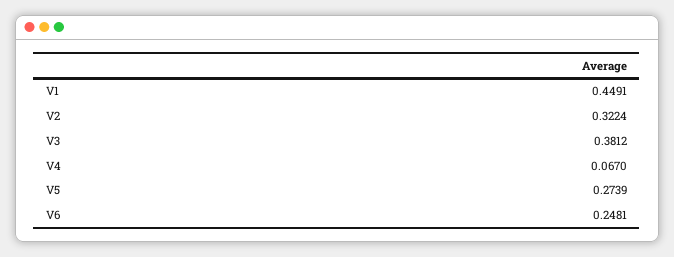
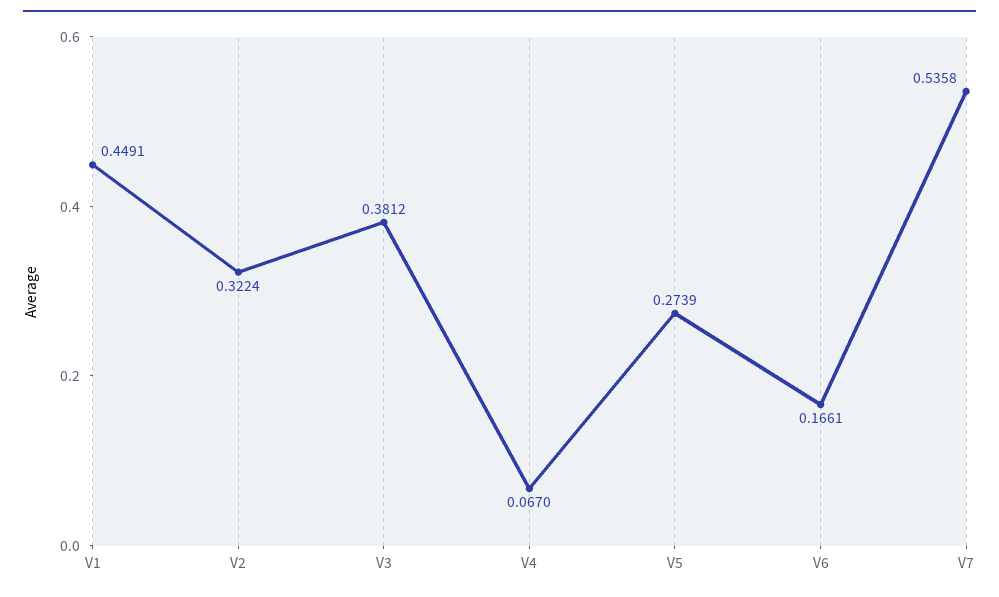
V6: 0.2481 -> 0.1661
V7: none -> 0.5358

